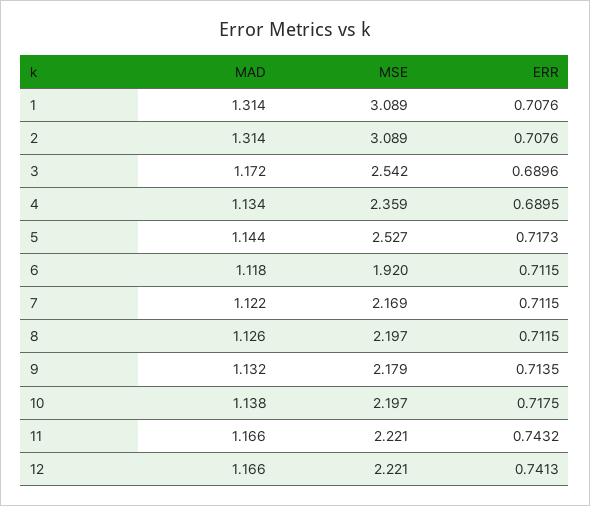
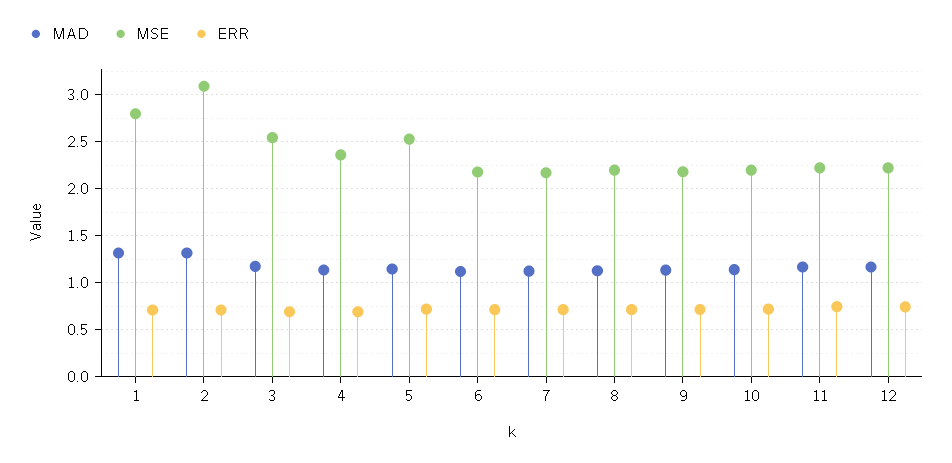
MSE, 1: 3.089 -> 2.8
MSE, 6: 1.92 -> 2.2

